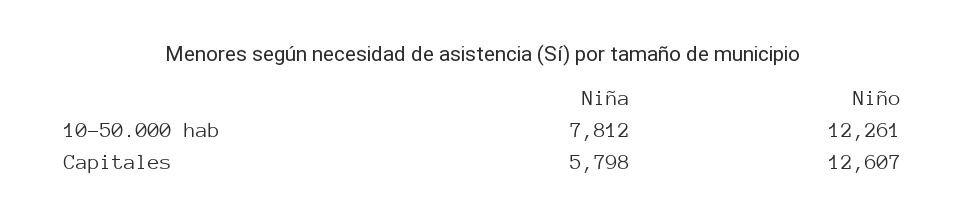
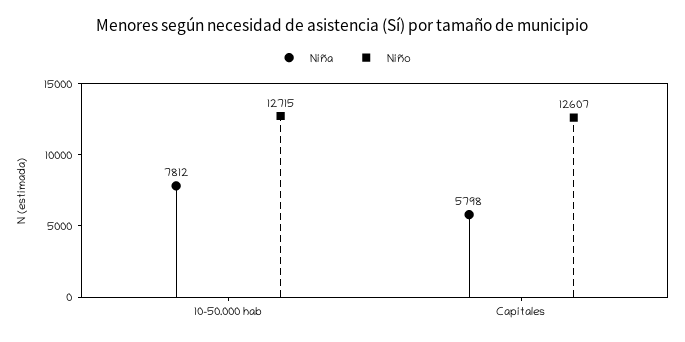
Niño, 10-50.000 hab: 12261 -> 12715

